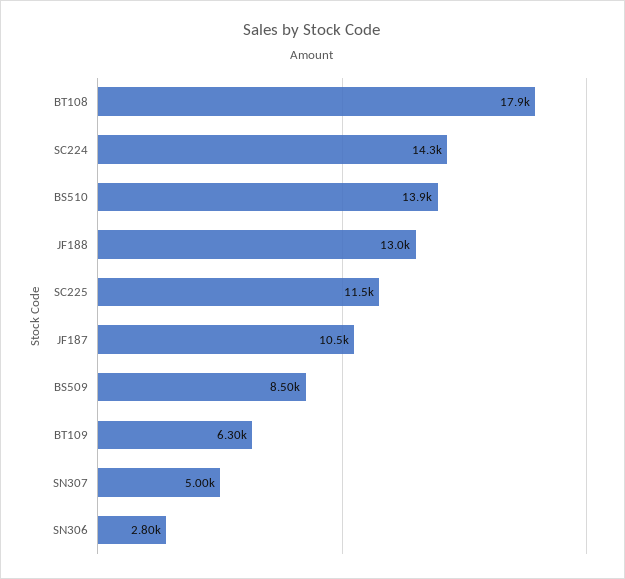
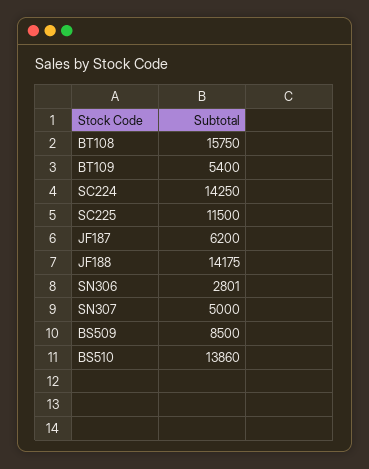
BT108: 17900 -> 15750
JF188: 13000 -> 14175
JF187: 10500 -> 6200
BT109: 6300 -> 5400

